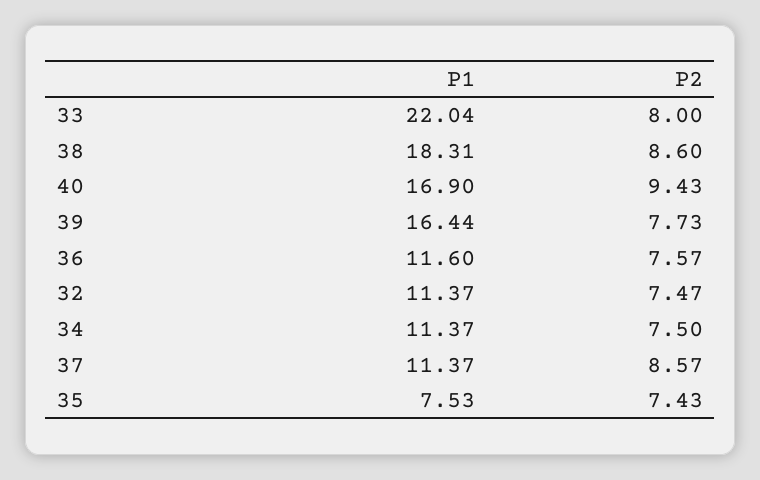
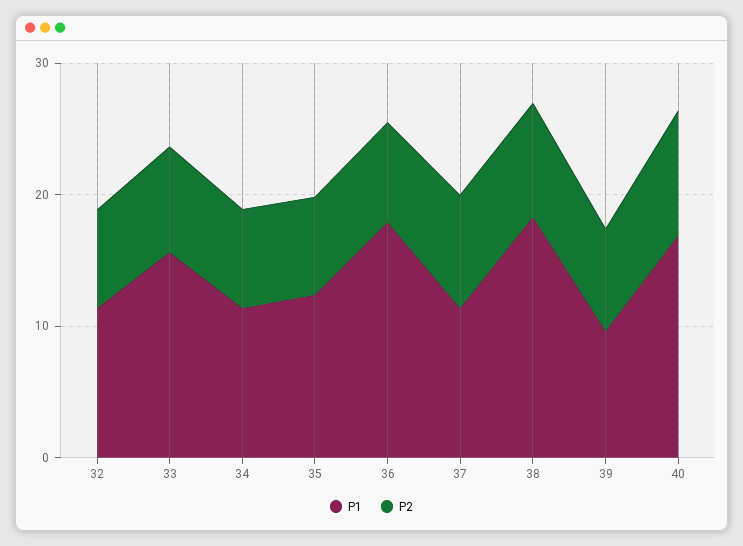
P1, 33: 22.04 -> 16
P1, 39: 16.44 -> 10
P1, 36: 11.6 -> 18
P1, 35: 7.53 -> 12

